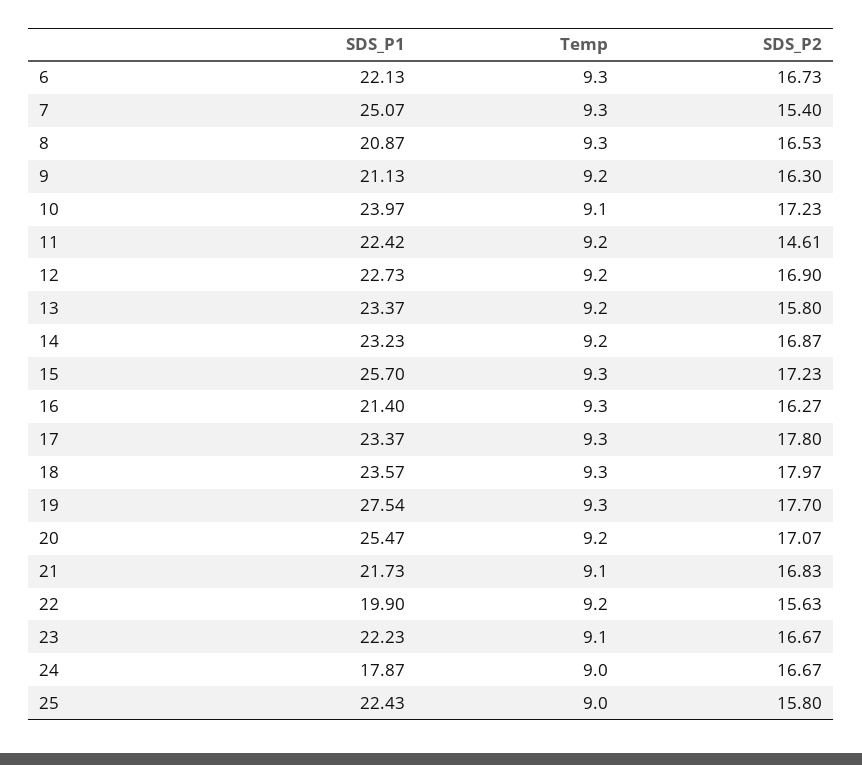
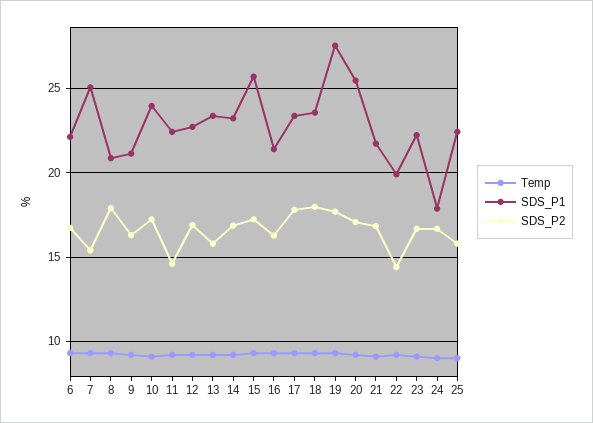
SDS_P2, 8: 16.53 -> 18
SDS_P2, 22: 15.63 -> 14.5

